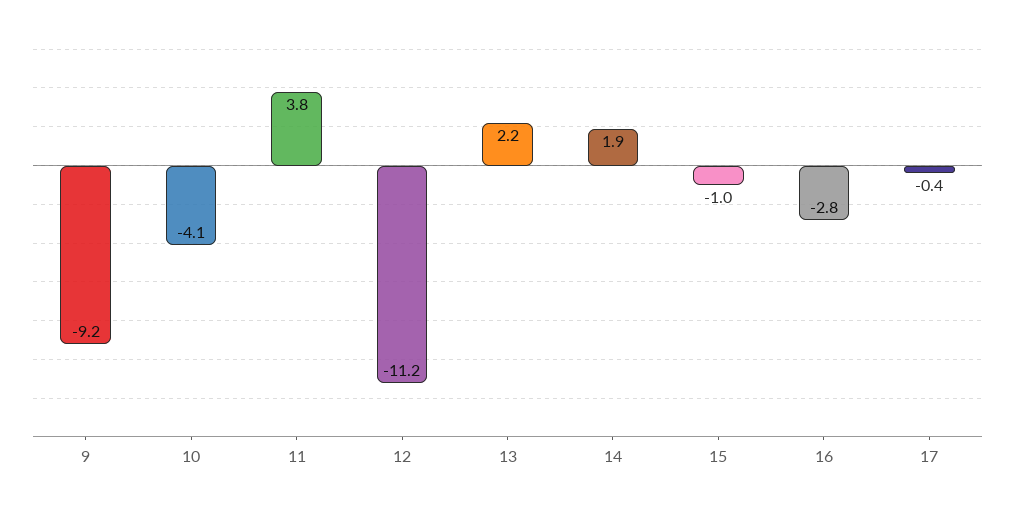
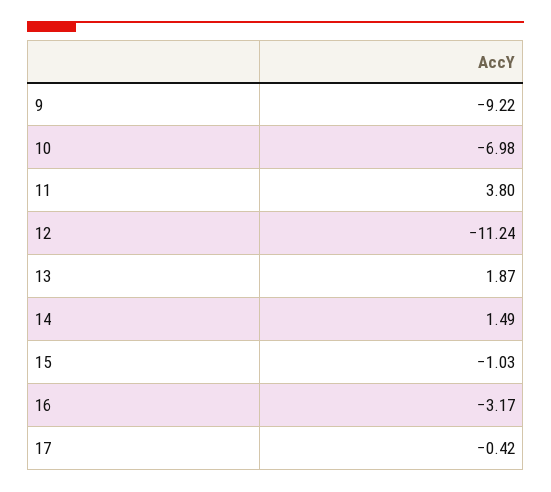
10: -4.1 -> -6.98
13: 2.2 -> 1.87
14: 1.9 -> 1.49
16: -2.8 -> -3.17

